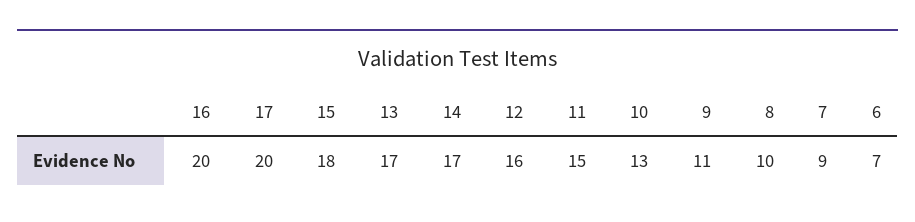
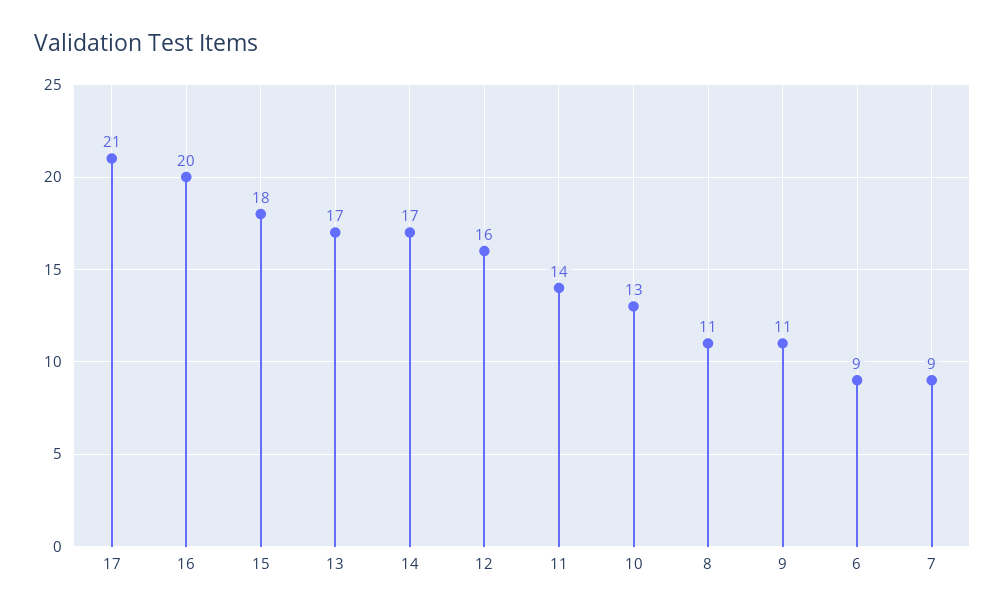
17: 20 -> 21
11: 15 -> 14
8: 10 -> 11
6: 7 -> 9

